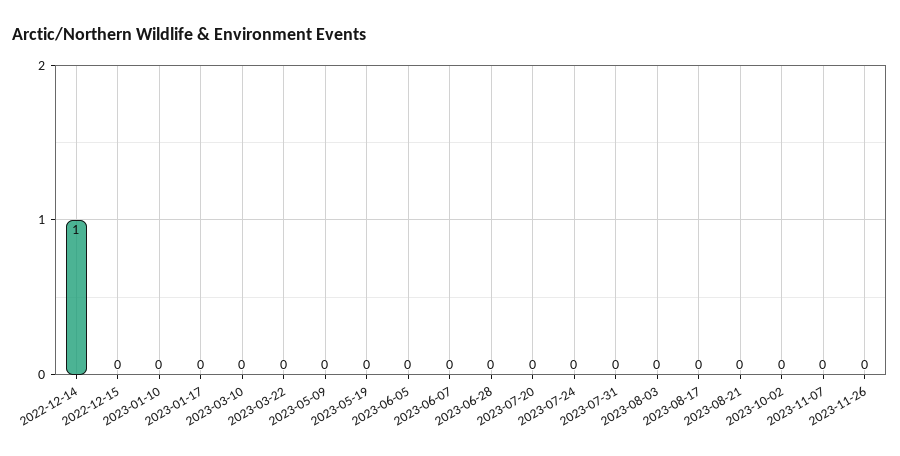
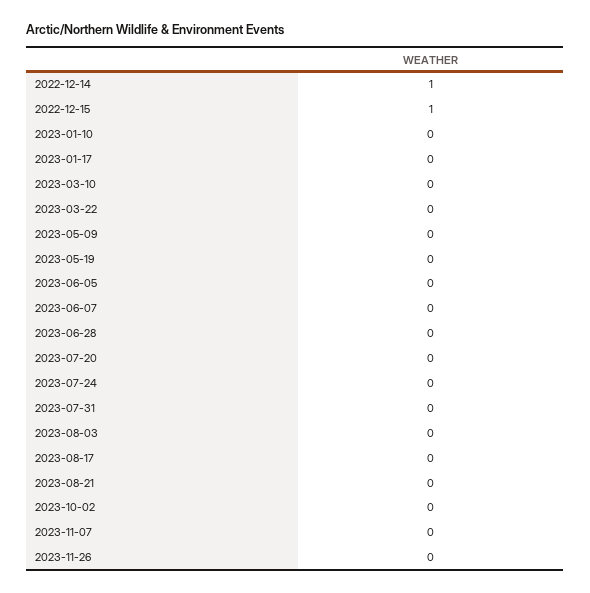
2022-12-15: 0 -> 1

